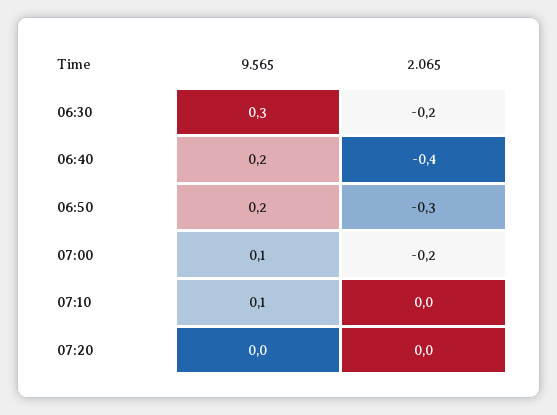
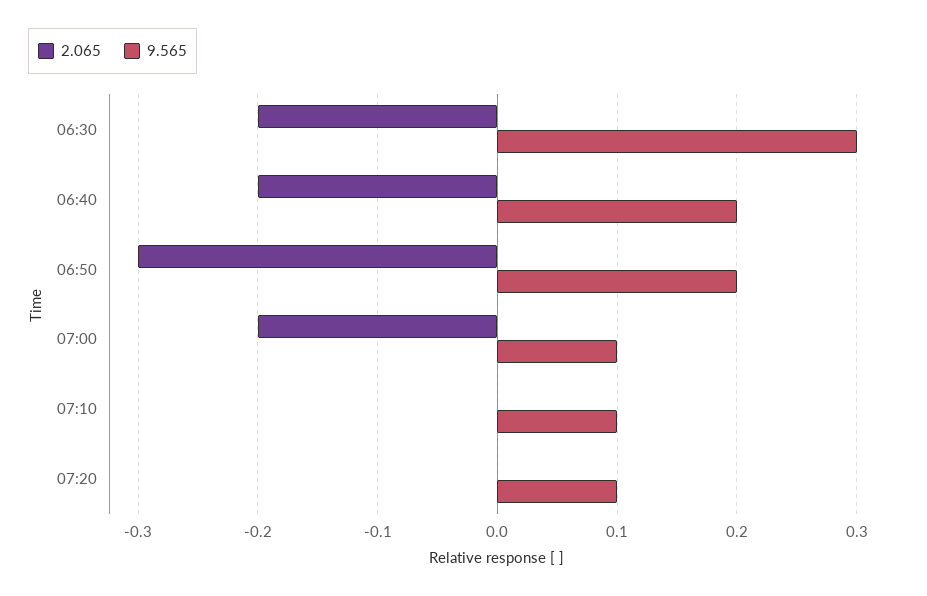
2.065, 06:40: -0.4 -> -0.2
9.565, 07:20: 0 -> 0.1

